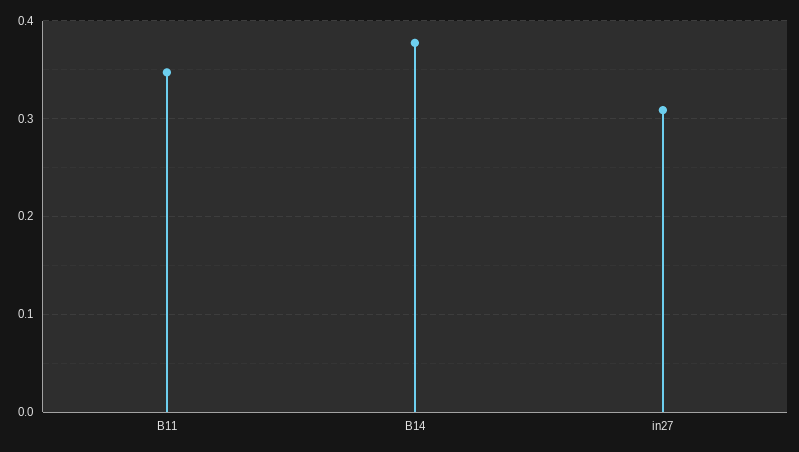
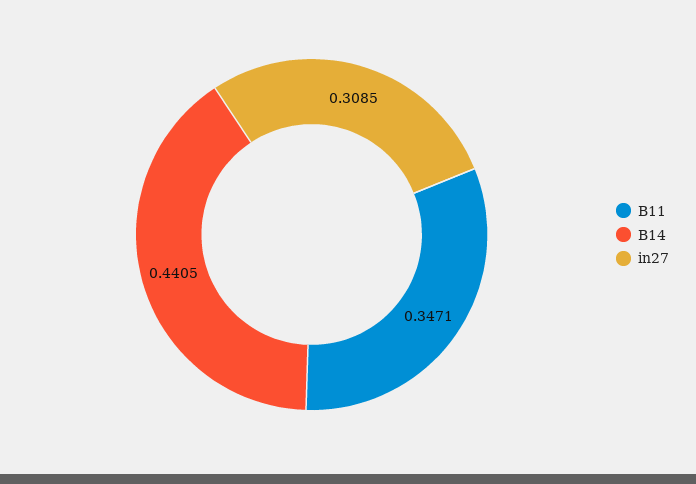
B14: 0.38 -> 0.4405

